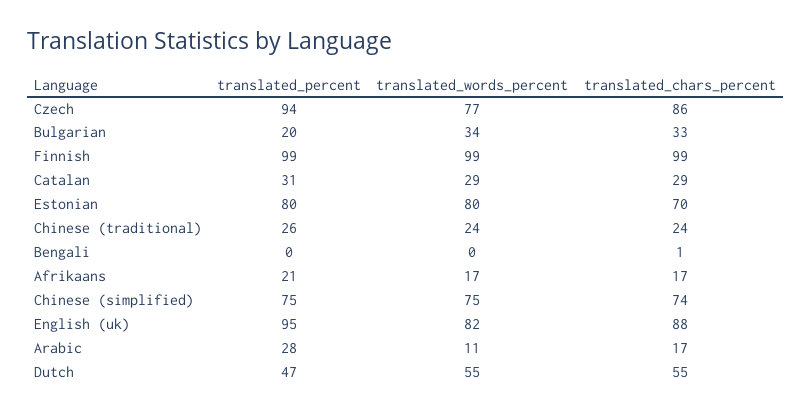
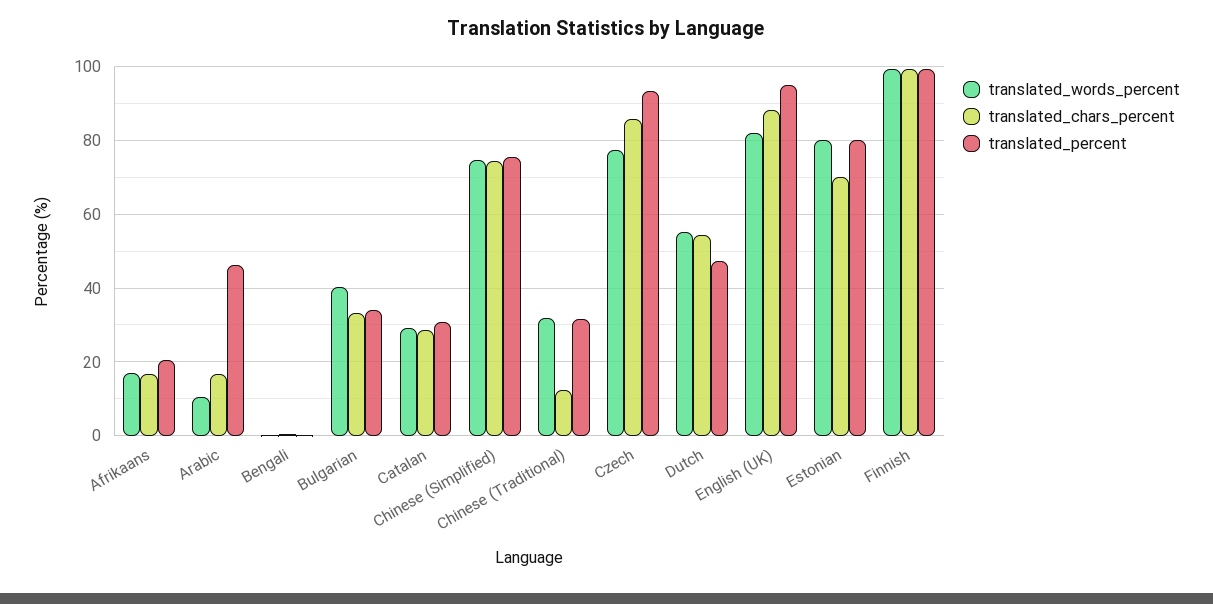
translated_percent, Bulgarian: 20 -> 34
translated_words_percent, Bulgarian: 34 -> 40
translated_percent, Chinese (traditional): 26 -> 32
translated_words_percent, Chinese (traditional): 24 -> 32
translated_chars_percent, Chinese (traditional): 24 -> 12
translated_percent, Arabic: 28 -> 46

